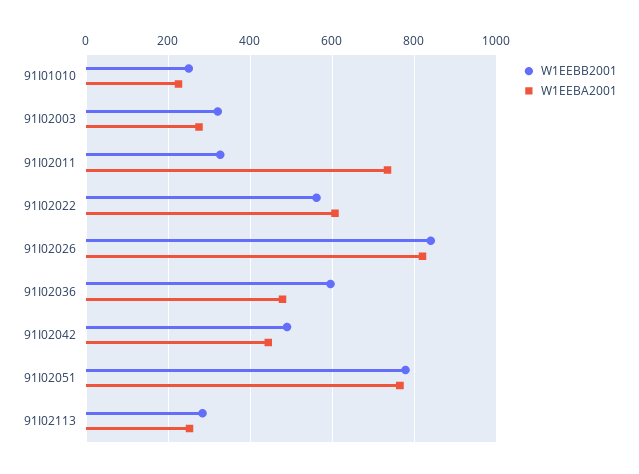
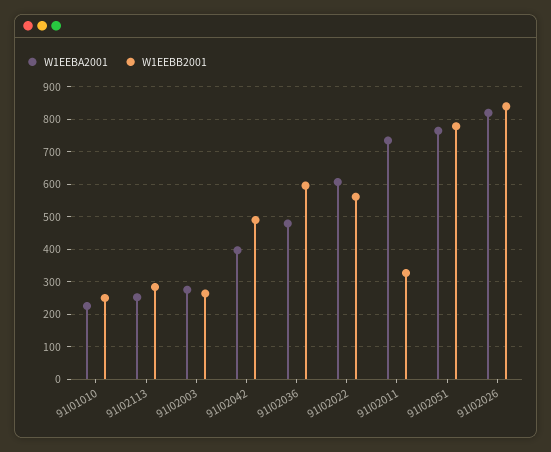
W1EEBB2001, 91I02003: 320 -> 260
W1EEBA2001, 91I02042: 440 -> 400

